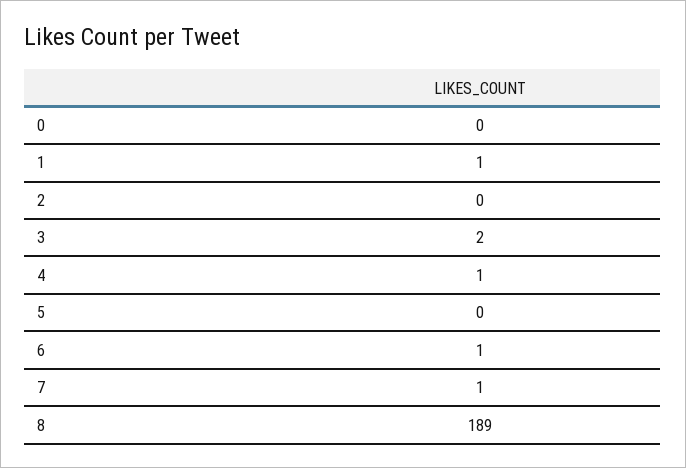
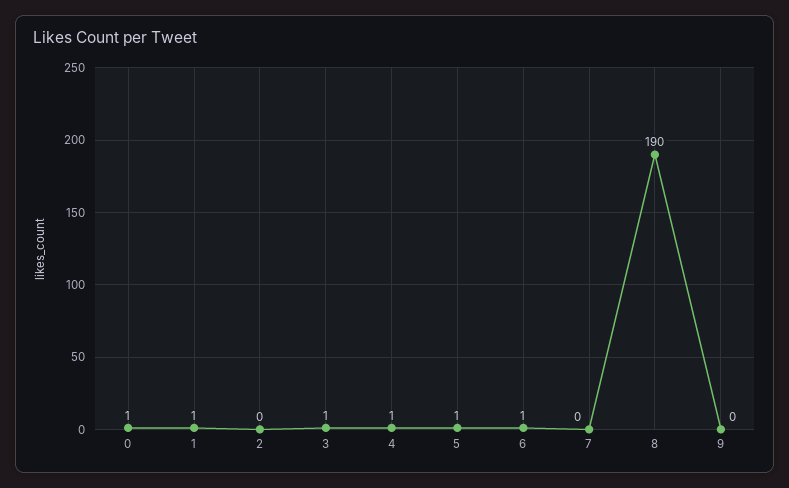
0: 0 -> 1
3: 2 -> 1
5: 0 -> 1
7: 1 -> 0
8: 189 -> 190
9: none -> 0

